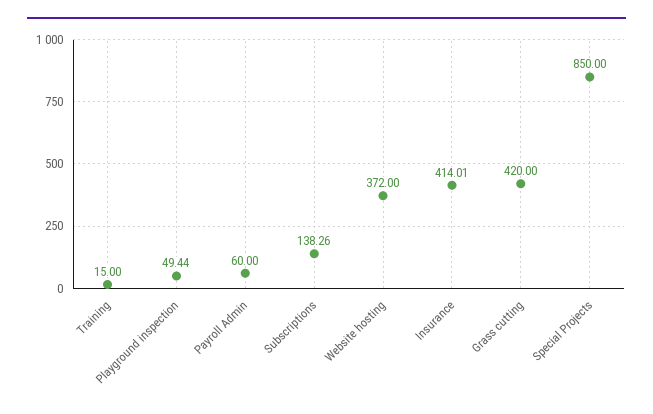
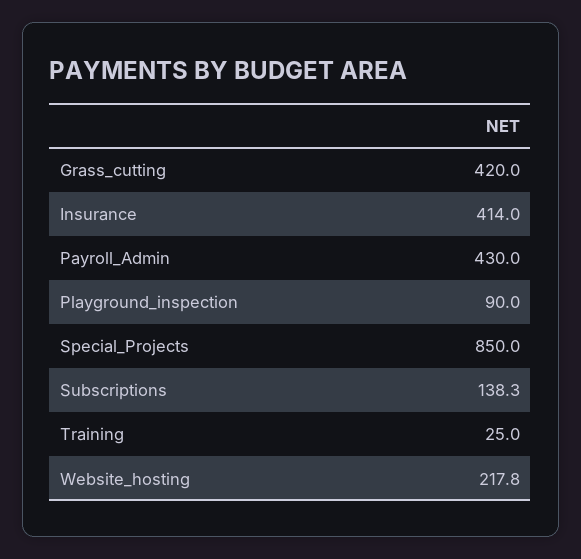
Training: 15 -> 25
Playground inspection: 49.44 -> 90
Payroll Admin: 60 -> 430
Website hosting: 372 -> 217.8

